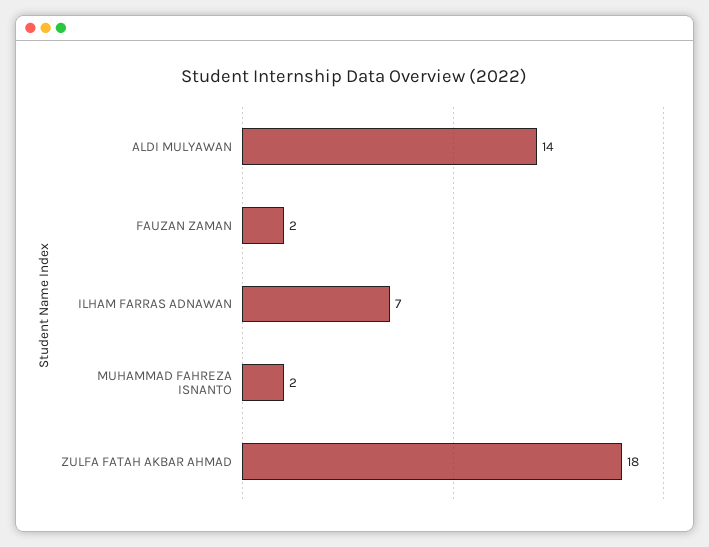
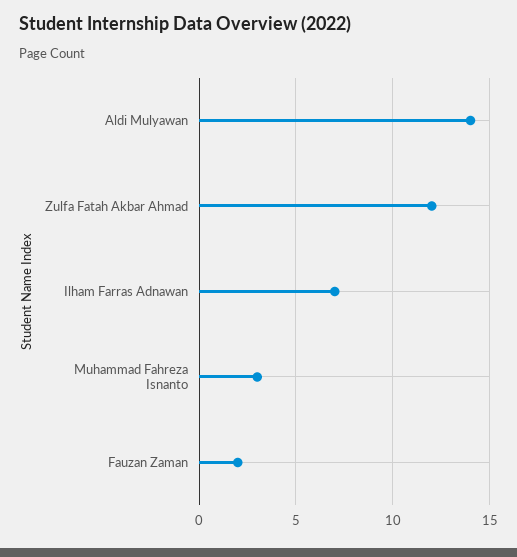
MUHAMMAD FAHREZA ISNANTO: 2 -> 3
ZULFA FATAH AKBAR AHMAD: 18 -> 12

